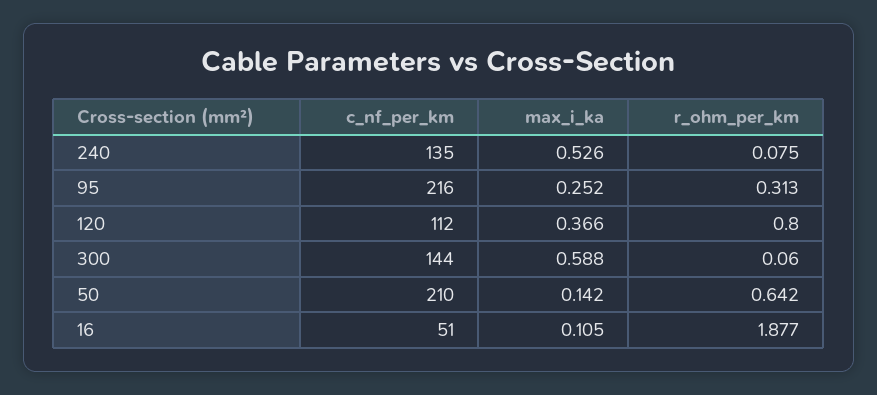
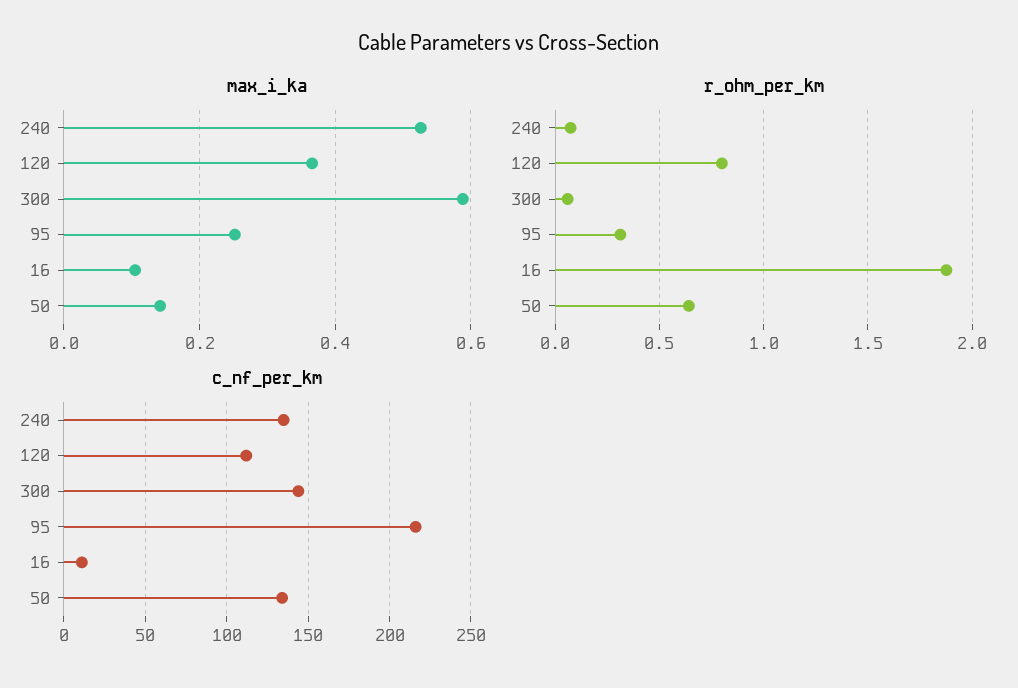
c_nf_per_km, 50: 210 -> 135
c_nf_per_km, 16: 51 -> 10

